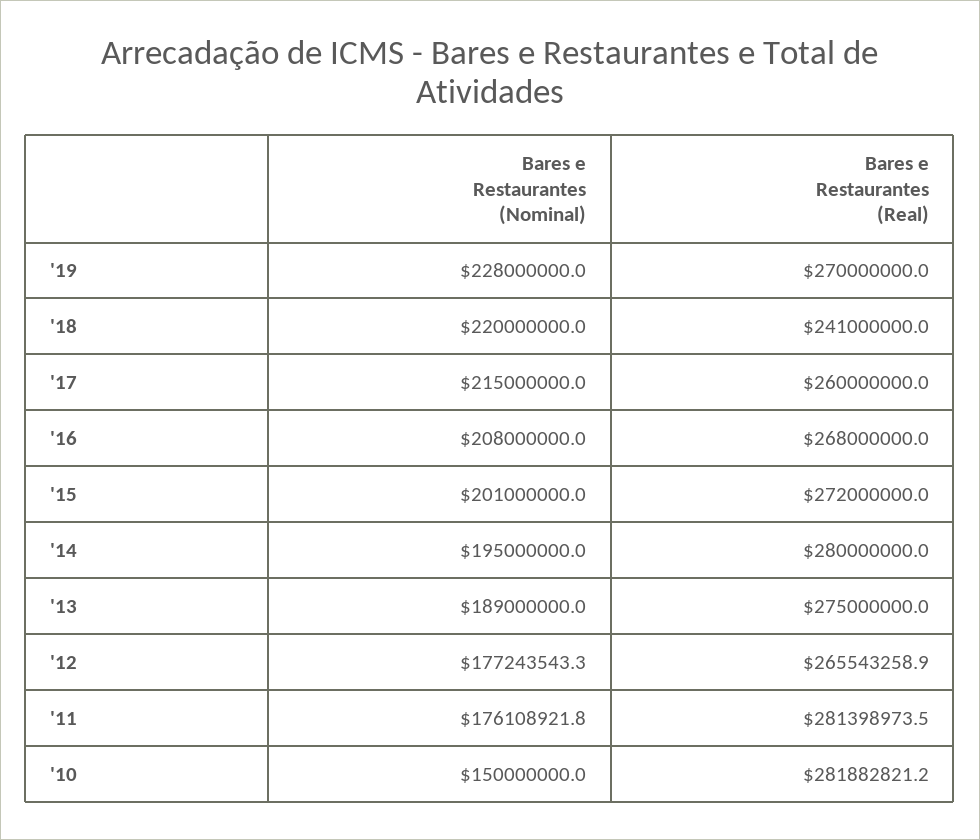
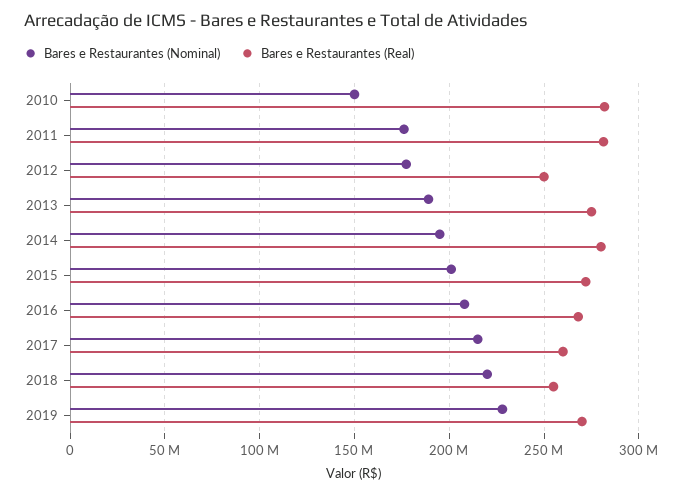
Bares e Restaurantes (Real), '18: 241000000 -> 255000000
Bares e Restaurantes (Real), '12: 265543258.9 -> 250000000

